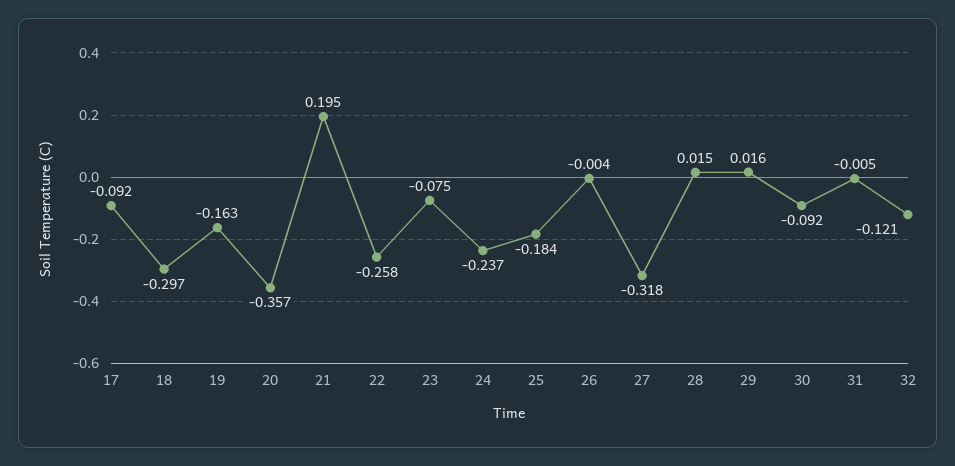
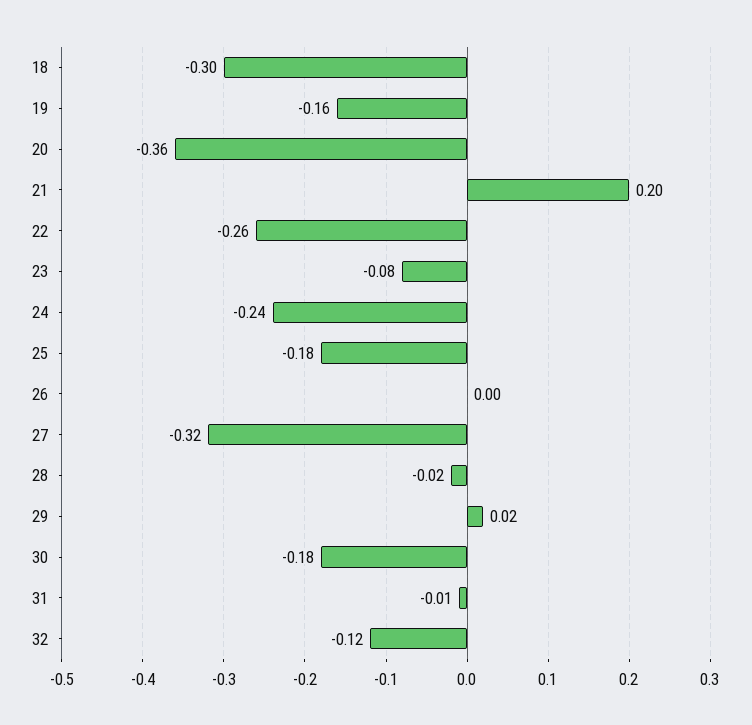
17: -0.092 -> none
28: 0.015 -> -0.02
30: -0.092 -> -0.18

